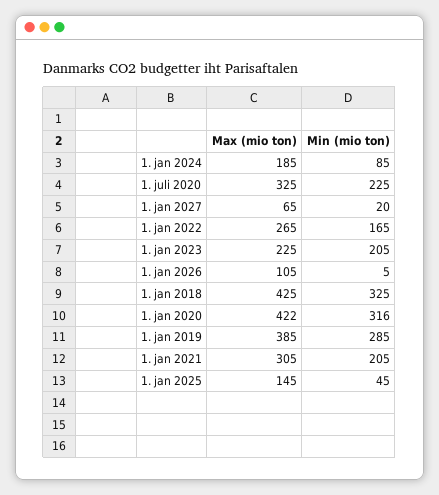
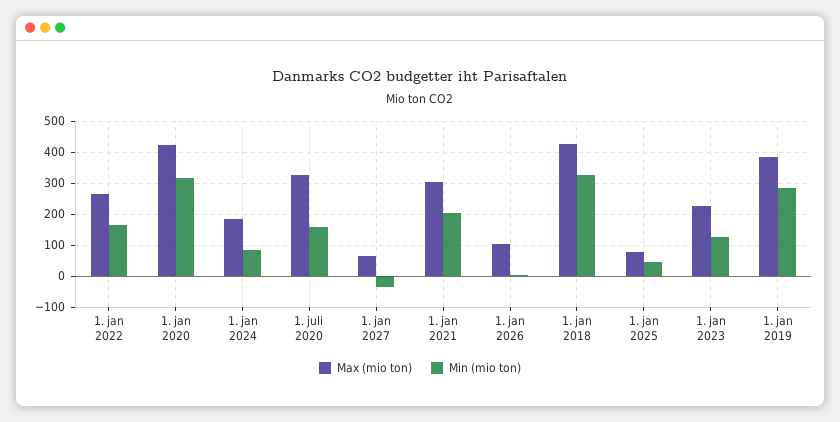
Min (mio ton), 1. juli 2020: 225 -> 160
Min (mio ton), 1. jan 2027: 20 -> -40
Min (mio ton), 1. jan 2023: 205 -> 120
Max (mio ton), 1. jan 2025: 145 -> 80

